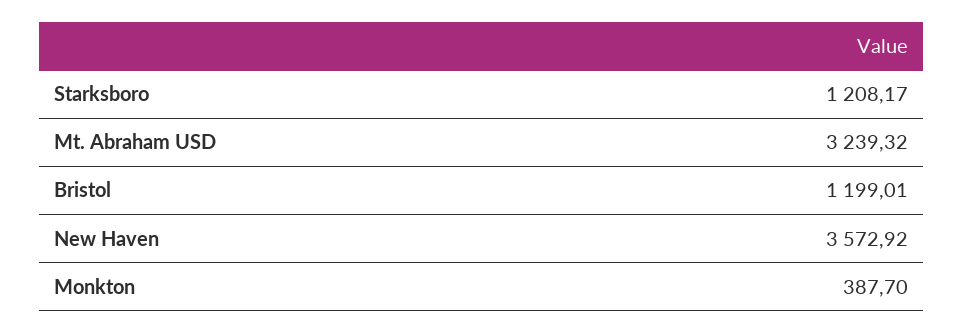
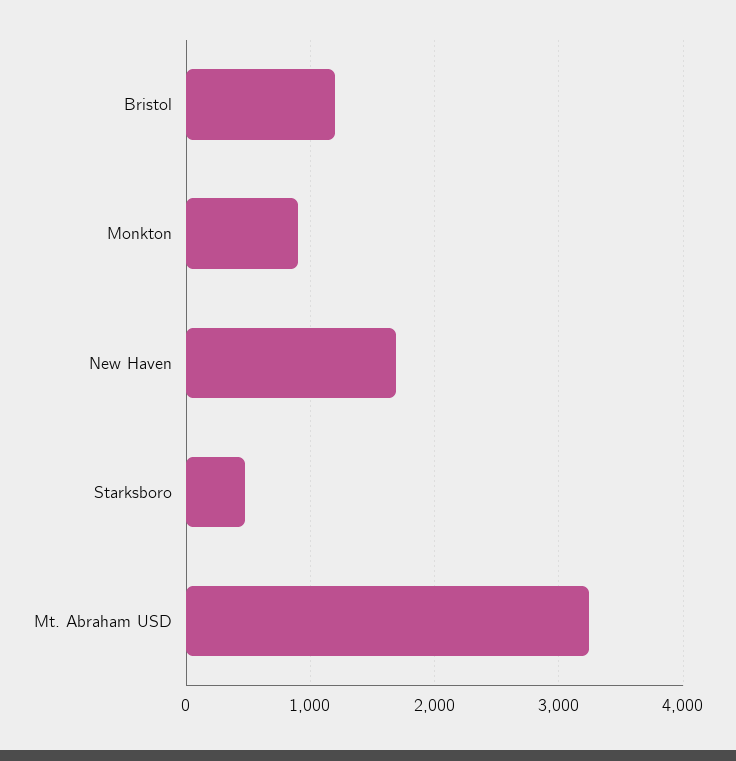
Starksboro: 1208.17 -> 500
New Haven: 3572.92 -> 1700
Monkton: 387.7 -> 900

